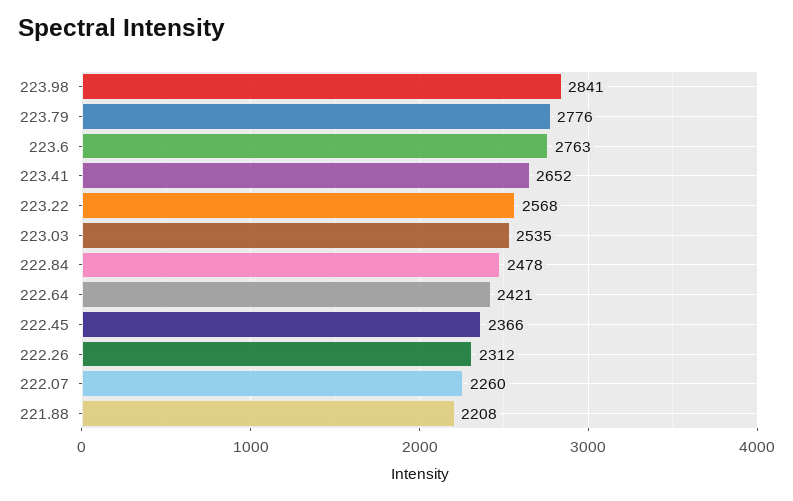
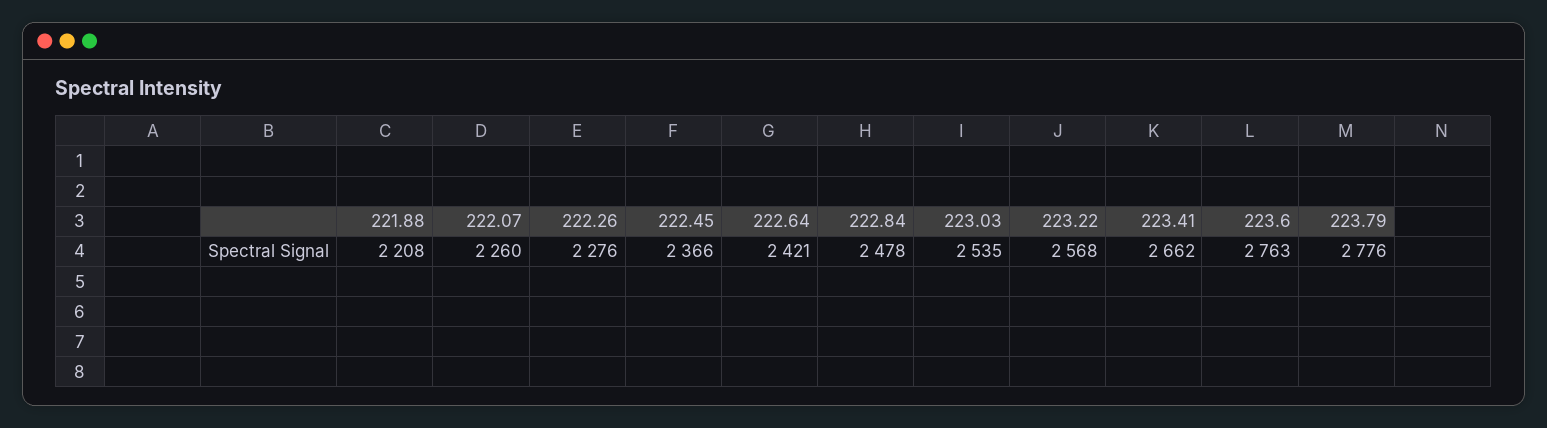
223.98: 2841 -> none
223.41: 2652 -> 2662
222.26: 2312 -> 2276

